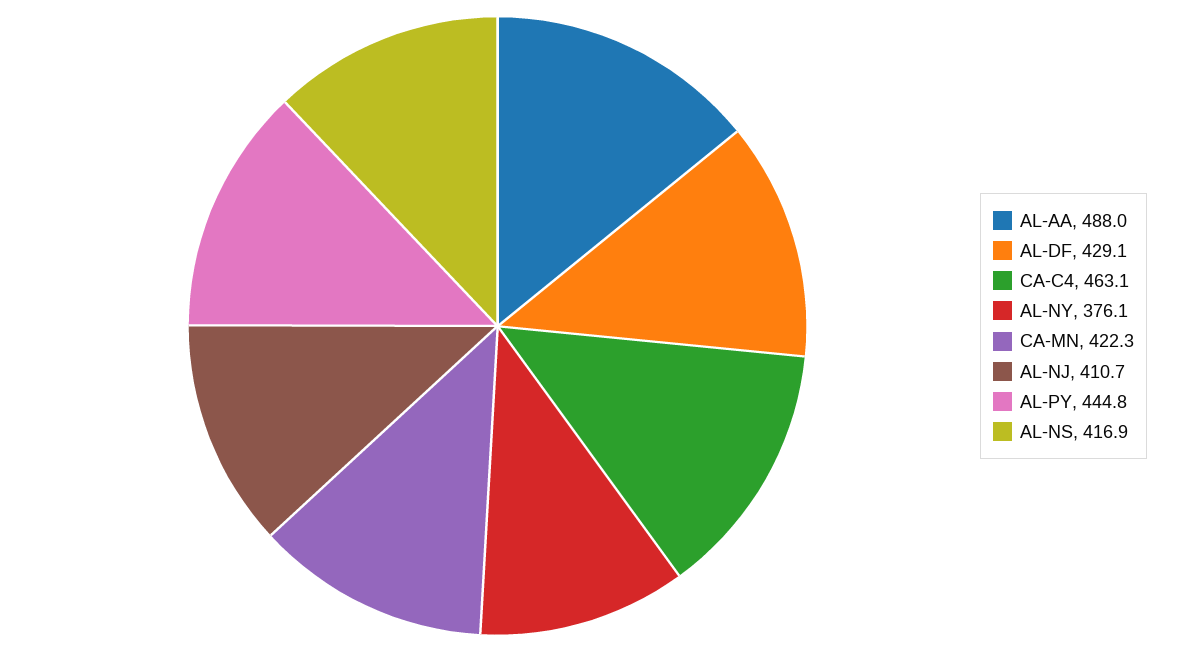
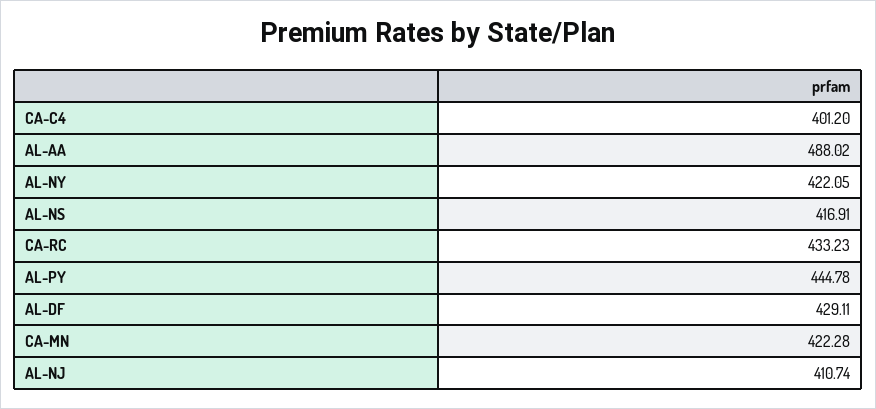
CA-C4: 463.1 -> 401.2
AL-NY: 376.1 -> 422.05
CA-RC: none -> 433.23

